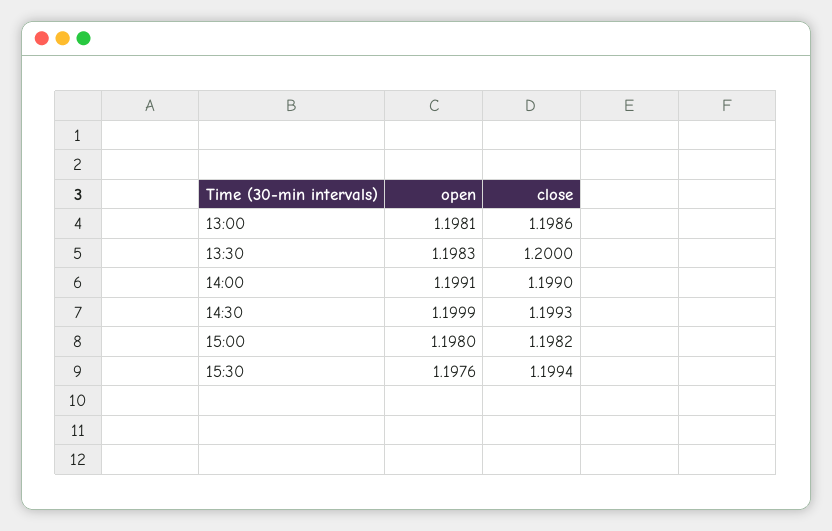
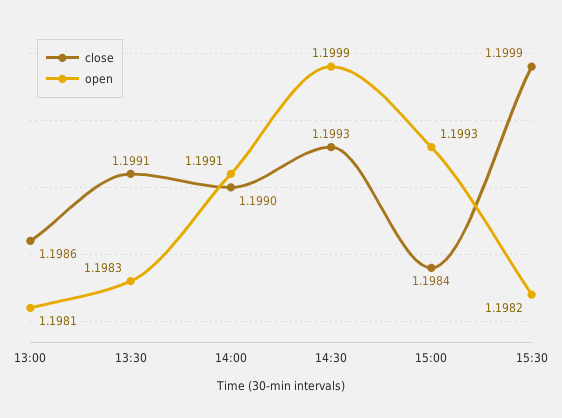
close, 13:30: 1.2 -> 1.1991
open, 15:00: 1.198 -> 1.1993
close, 15:00: 1.1982 -> 1.1984
open, 15:30: 1.1976 -> 1.1982
close, 15:30: 1.1994 -> 1.1999

